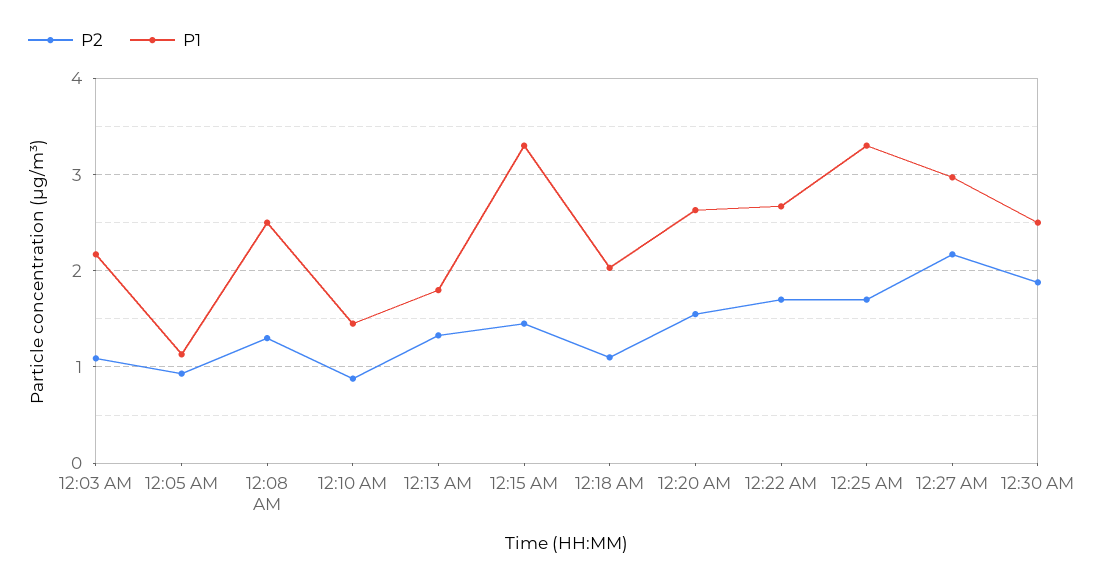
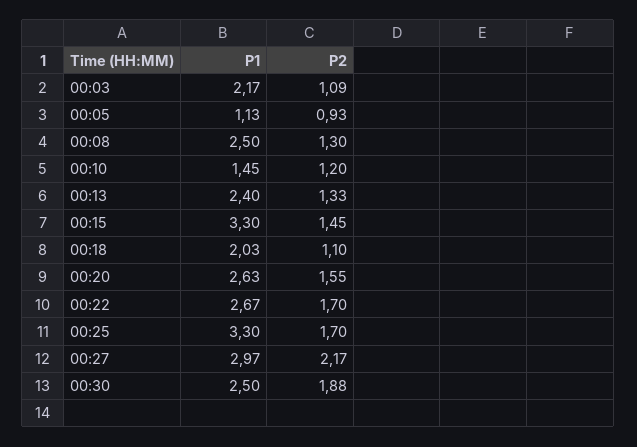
P2, 12:10 AM: 0.9 -> 1.2
P1, 12:13 AM: 1.8 -> 2.4

